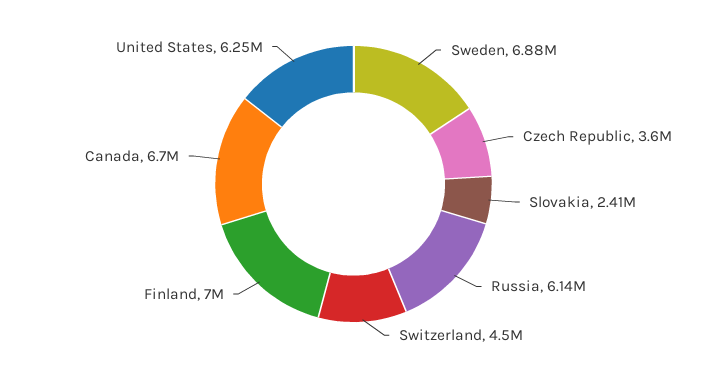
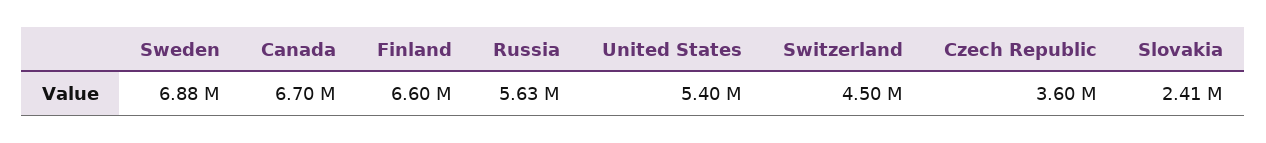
Russia: 6140000 -> 5630000
Finland: 7000000 -> 6600000
United States: 6250000 -> 5400000

